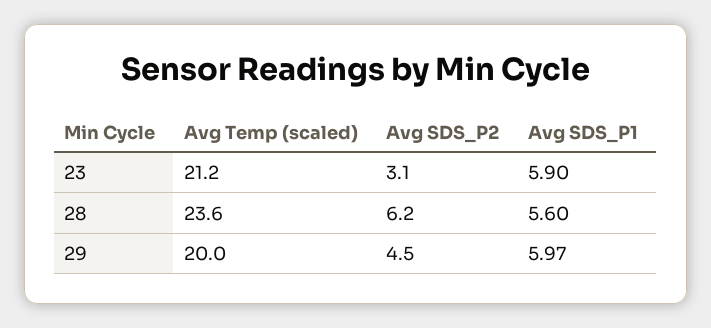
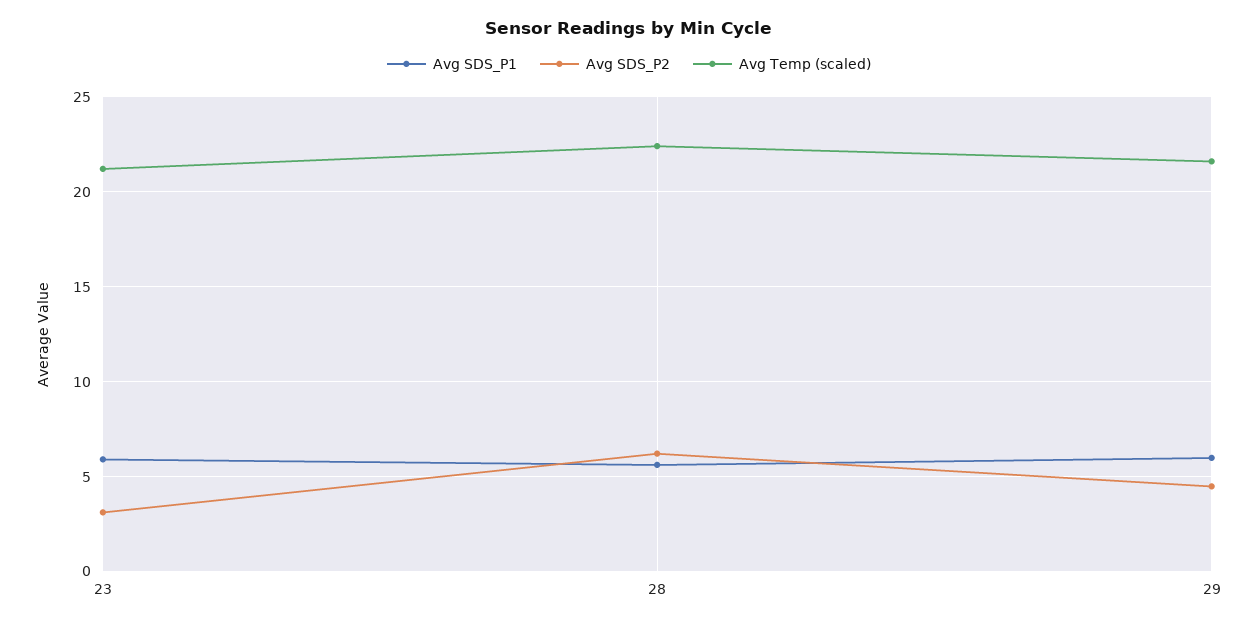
Avg Temp (scaled), 28: 23.6 -> 22.5
Avg Temp (scaled), 29: 20 -> 21.5

